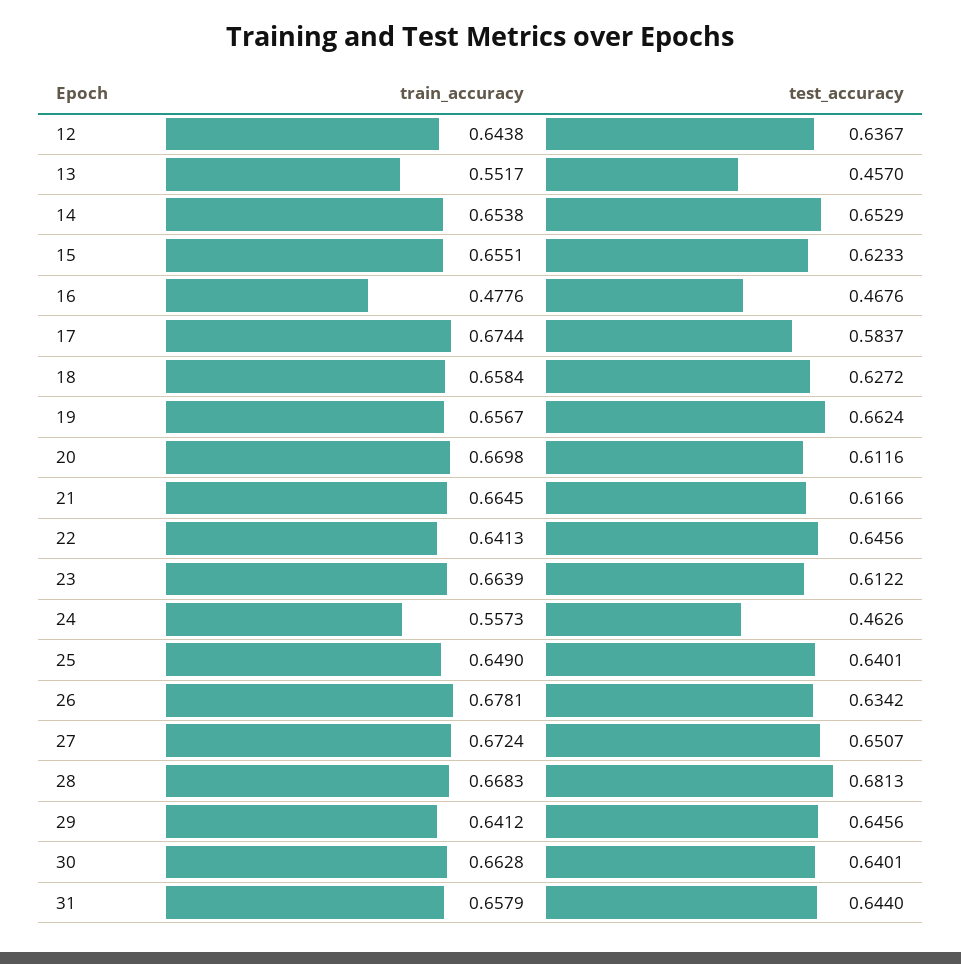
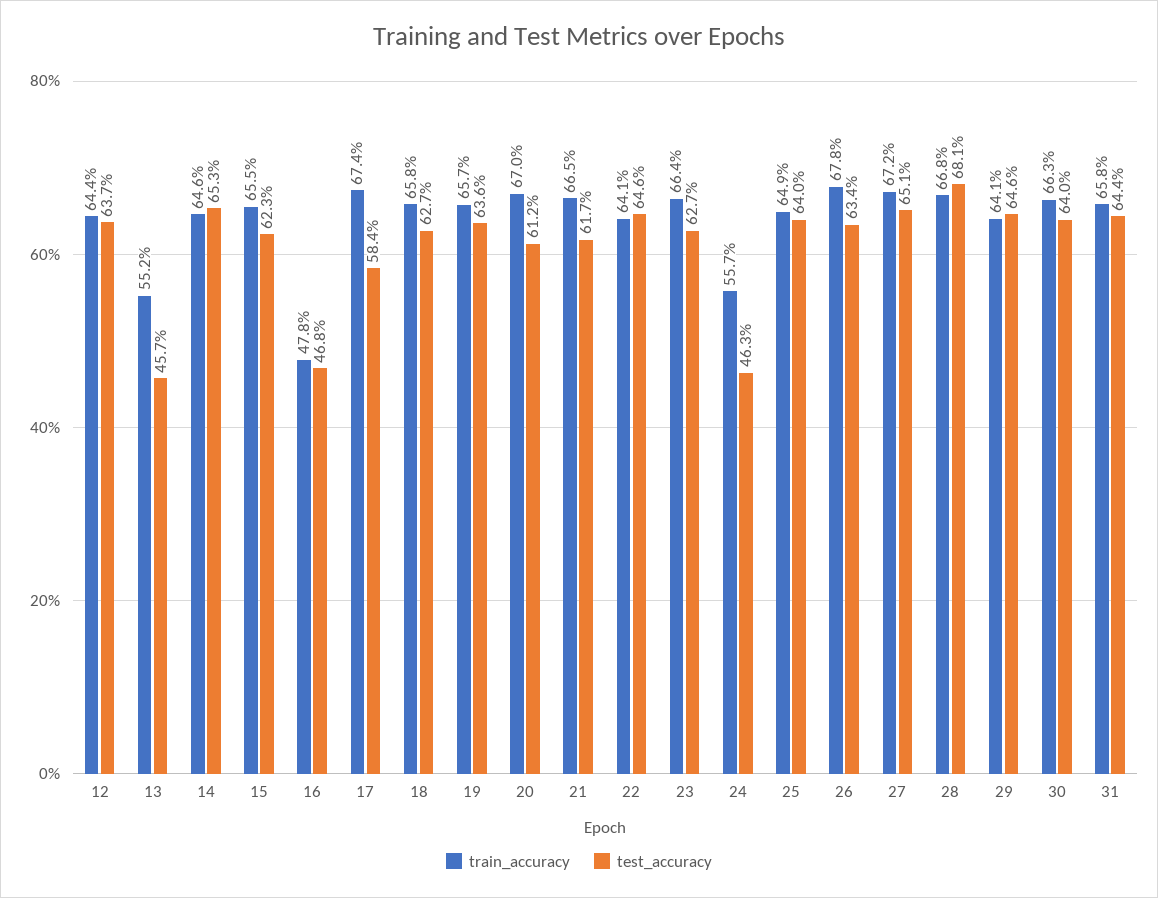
train_accuracy, 14: 0.6538 -> 0.646
test_accuracy, 19: 0.6624 -> 0.636
test_accuracy, 23: 0.6122 -> 0.627

